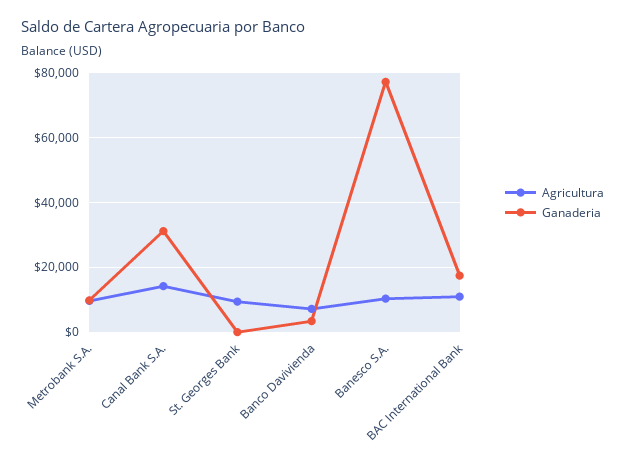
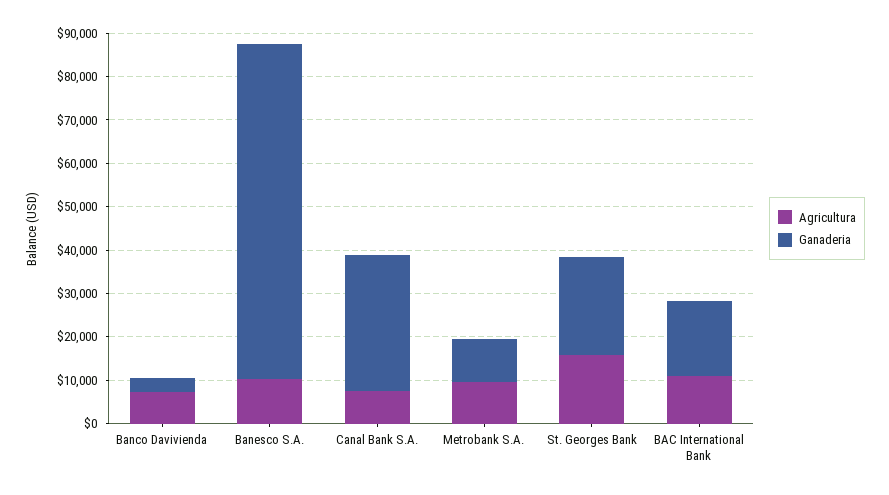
Agricultura, Canal Bank S.A.: 14000 -> 8000
Agricultura, St. Georges Bank: 10000 -> 16000
Ganaderia, St. Georges Bank: 0 -> 22000

